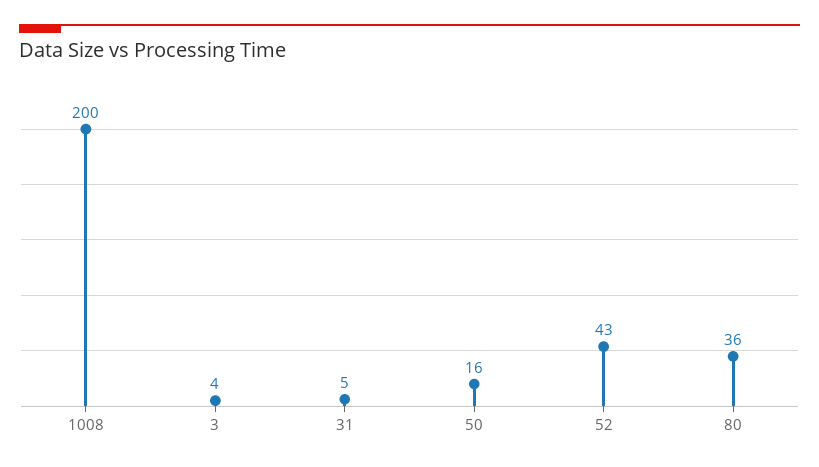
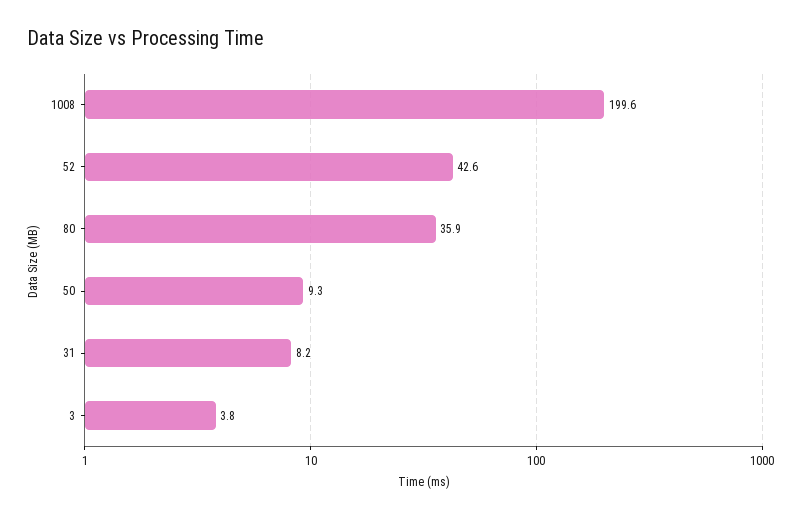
31: 5 -> 8.2
50: 16 -> 9.3

